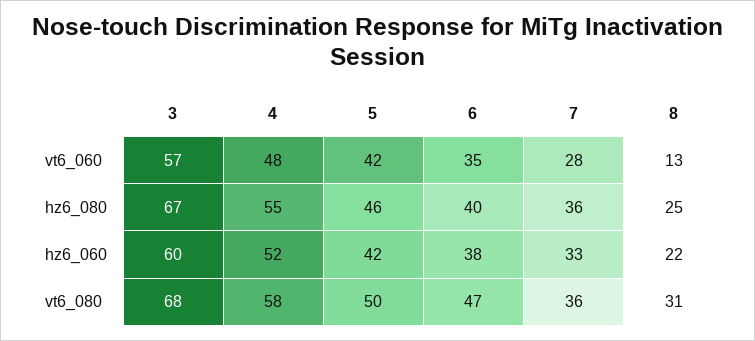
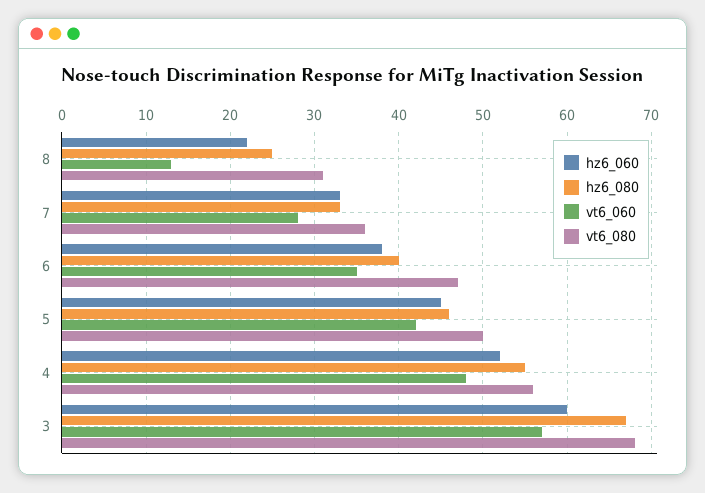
hz6_080, 7: 36 -> 33
hz6_060, 5: 42 -> 45
vt6_080, 4: 58 -> 56

